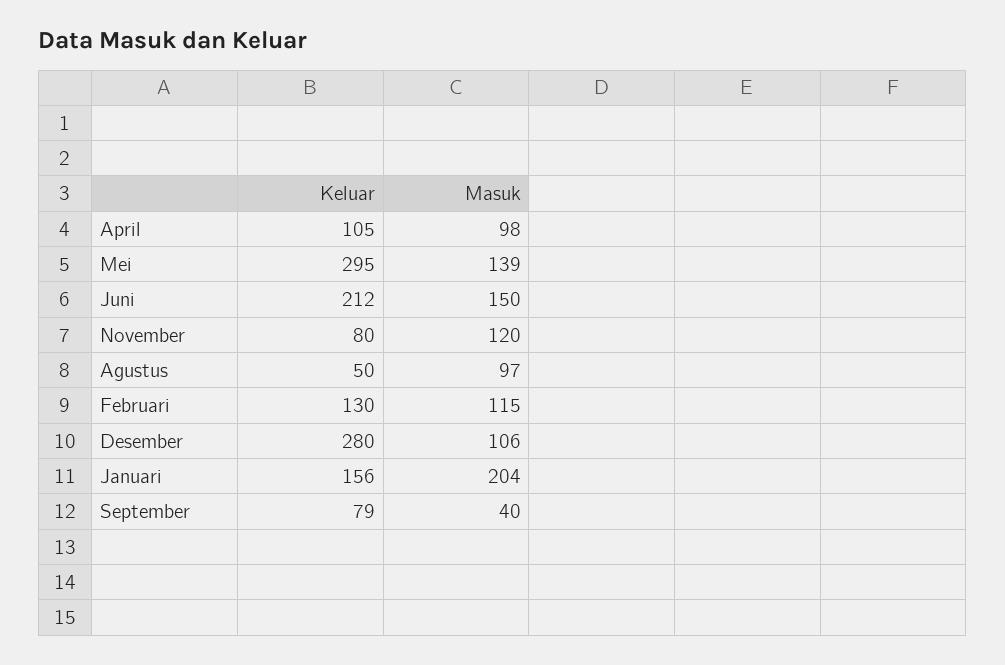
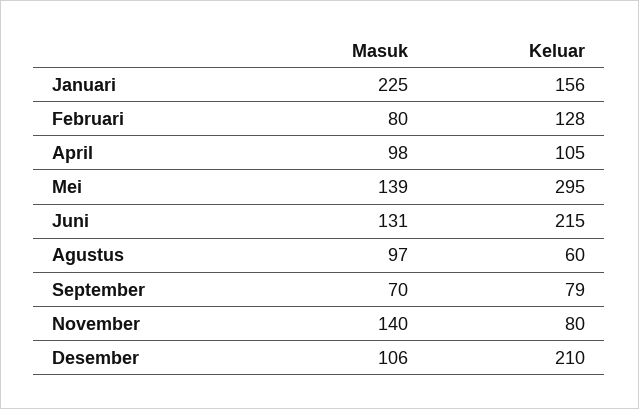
Keluar, Juni: 212 -> 215
Masuk, Juni: 150 -> 131
Masuk, November: 120 -> 140
Keluar, Agustus: 50 -> 60
Keluar, Februari: 130 -> 128
Masuk, Februari: 115 -> 80
Keluar, Desember: 280 -> 210
Masuk, Januari: 204 -> 225
Masuk, September: 40 -> 70

